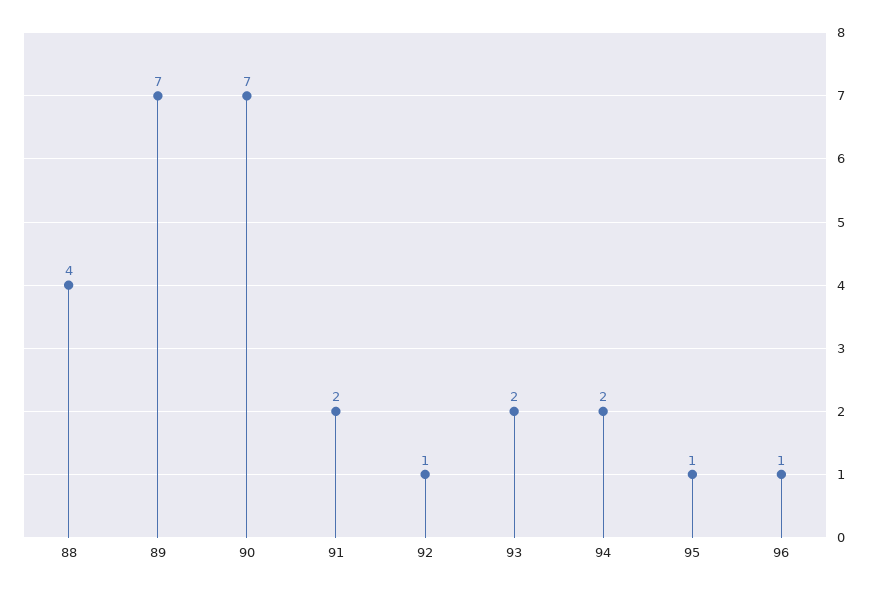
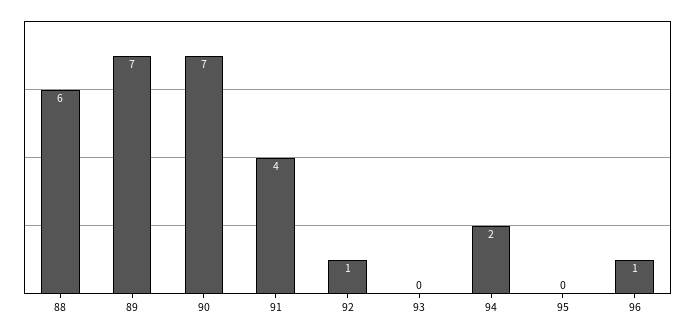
88: 4 -> 6
91: 2 -> 4
93: 2 -> 0
95: 1 -> 0

